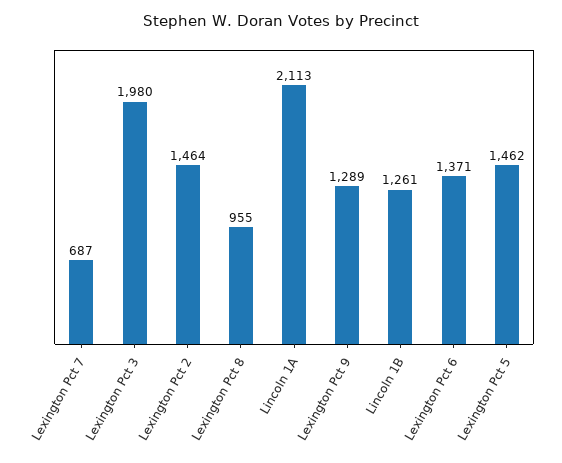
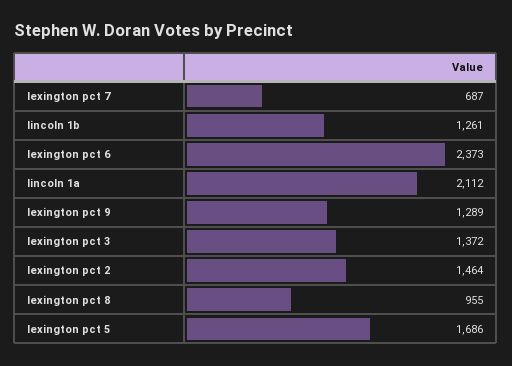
Lexington Pct 3: 1980 -> 1372
Lincoln 1A: 2113 -> 2112
Lexington Pct 6: 1371 -> 2373
Lexington Pct 5: 1462 -> 1686

